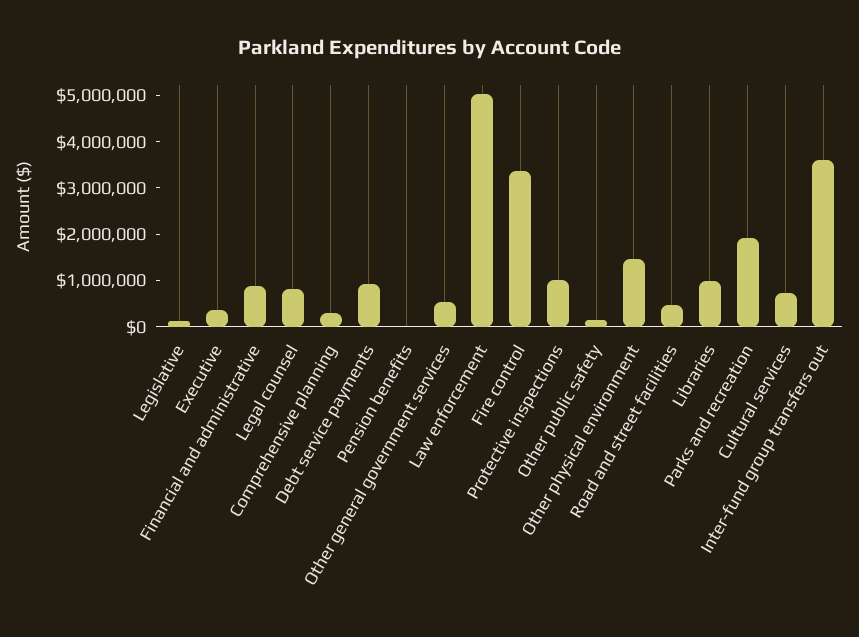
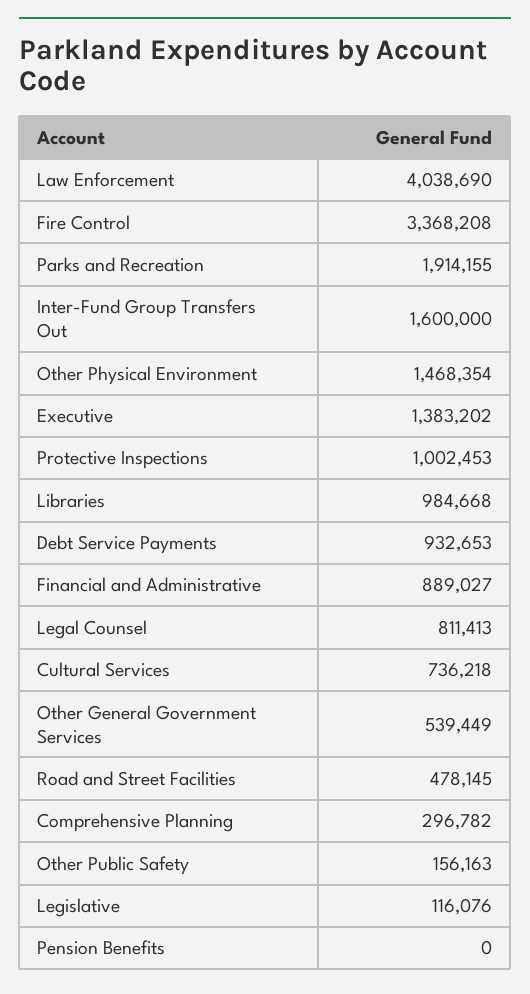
Executive: 400000 -> 1383202
Law enforcement: 5000000 -> 4038690
Inter-fund group transfers out: 3600000 -> 1600000

